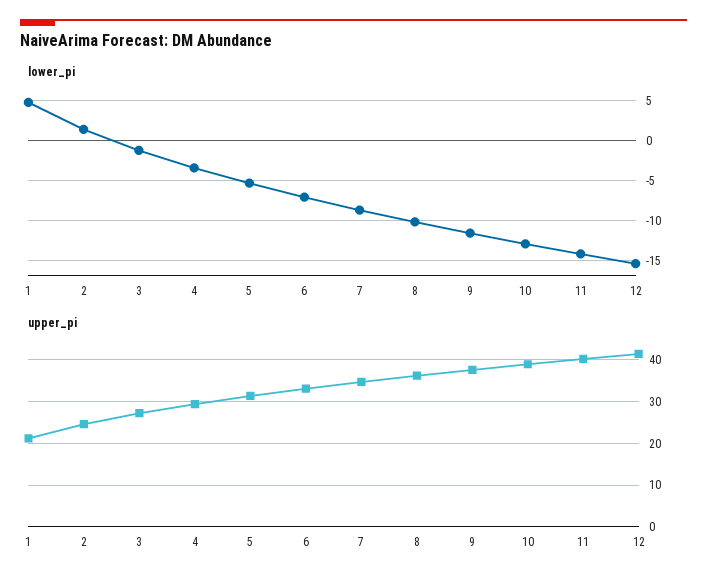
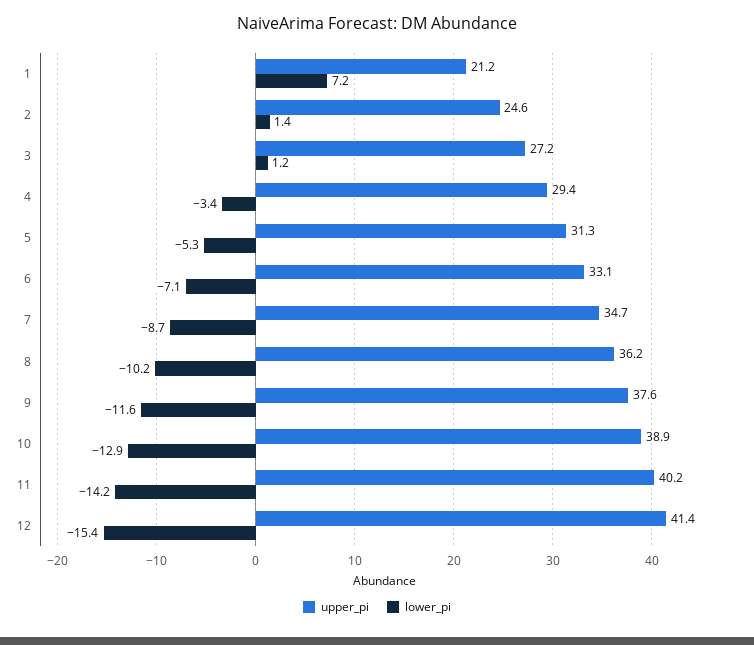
lower_pi, 1: 5 -> 7.2
lower_pi, 3: -1 -> 1.2

